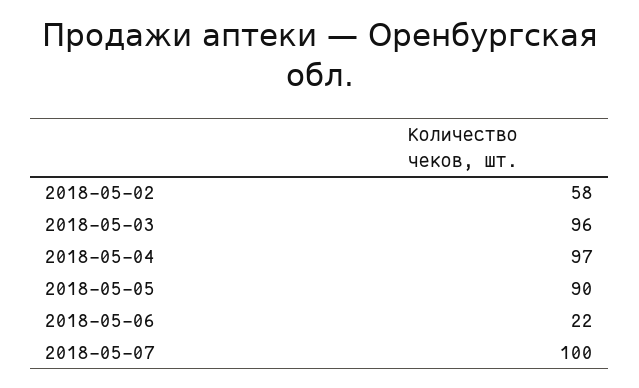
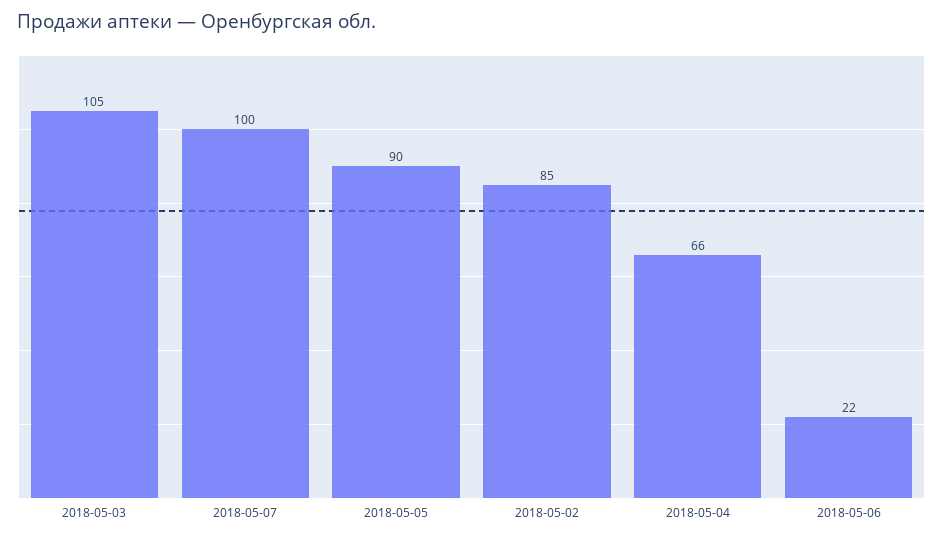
2018-05-02: 58 -> 85
2018-05-03: 96 -> 105
2018-05-04: 97 -> 66

